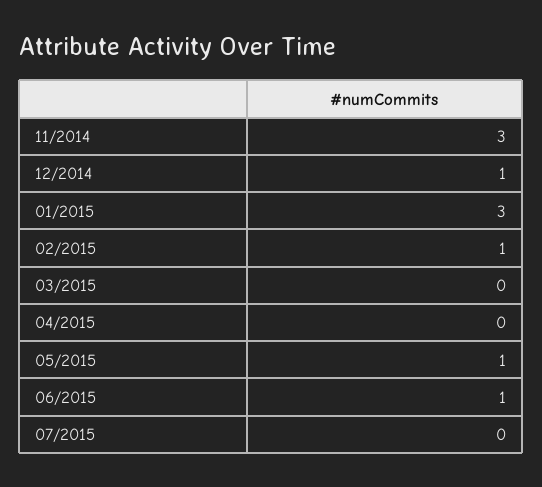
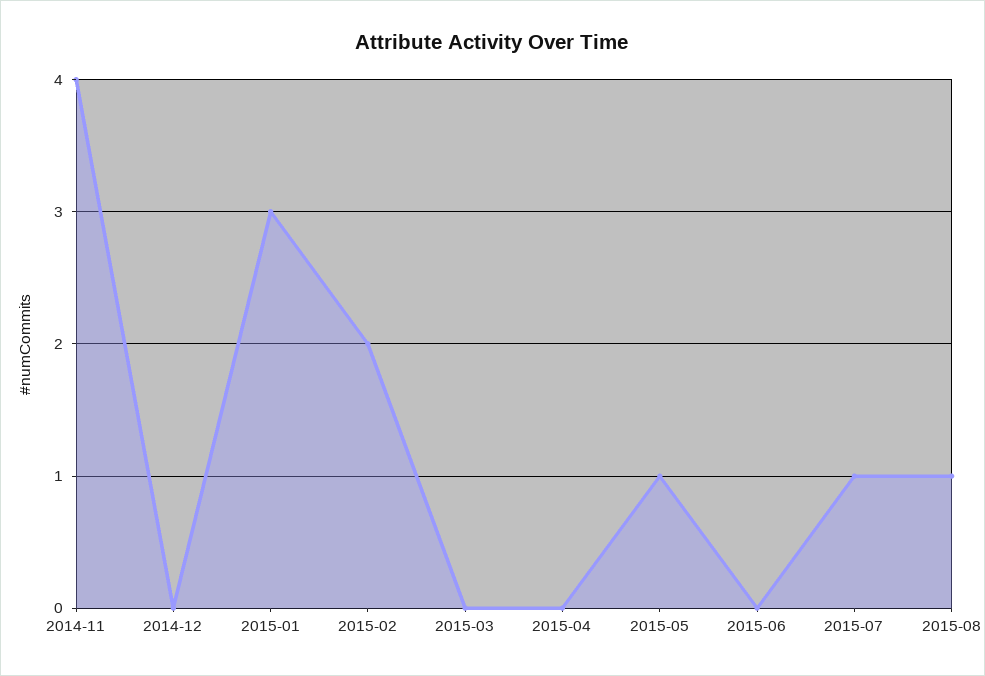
11/2014: 3 -> 4
12/2014: 1 -> 0
02/2015: 1 -> 2
06/2015: 1 -> 0
07/2015: 0 -> 1
2015-08: none -> 1

